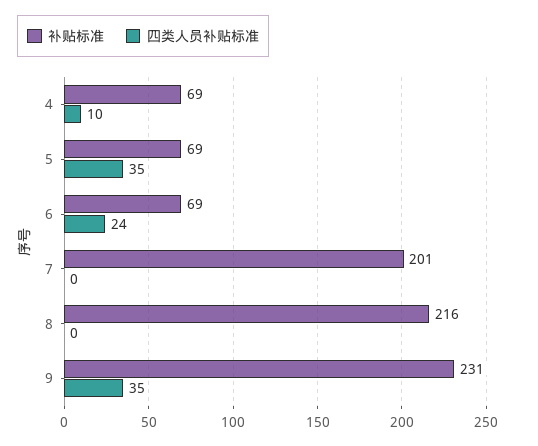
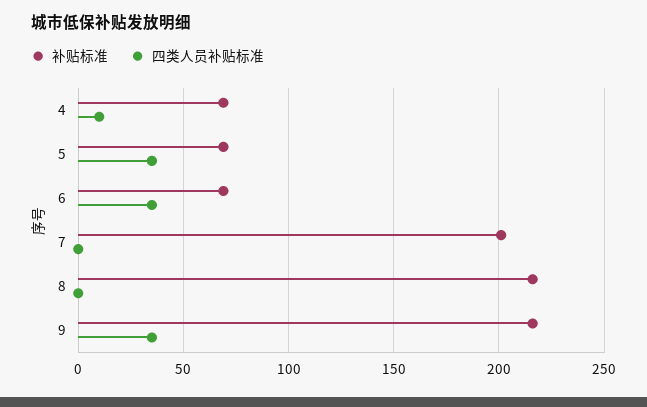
四类人员补贴标准, 6: 24 -> 35
补贴标准, 9: 231 -> 215

